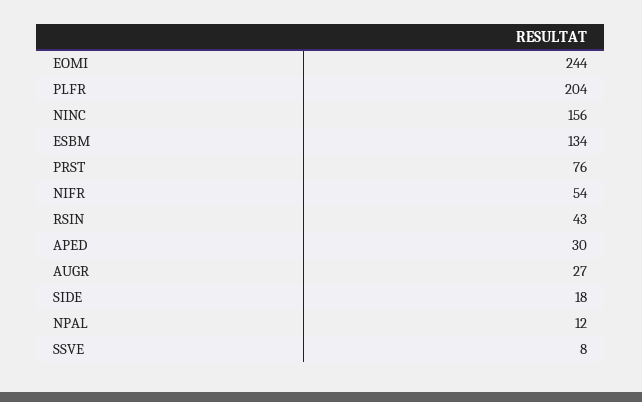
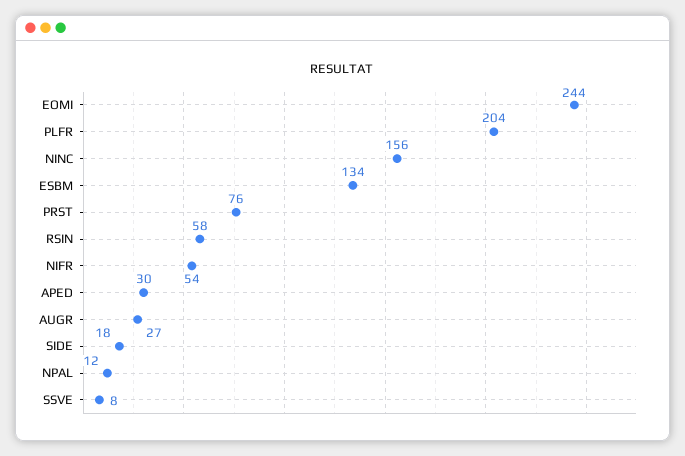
RSIN: 43 -> 58

